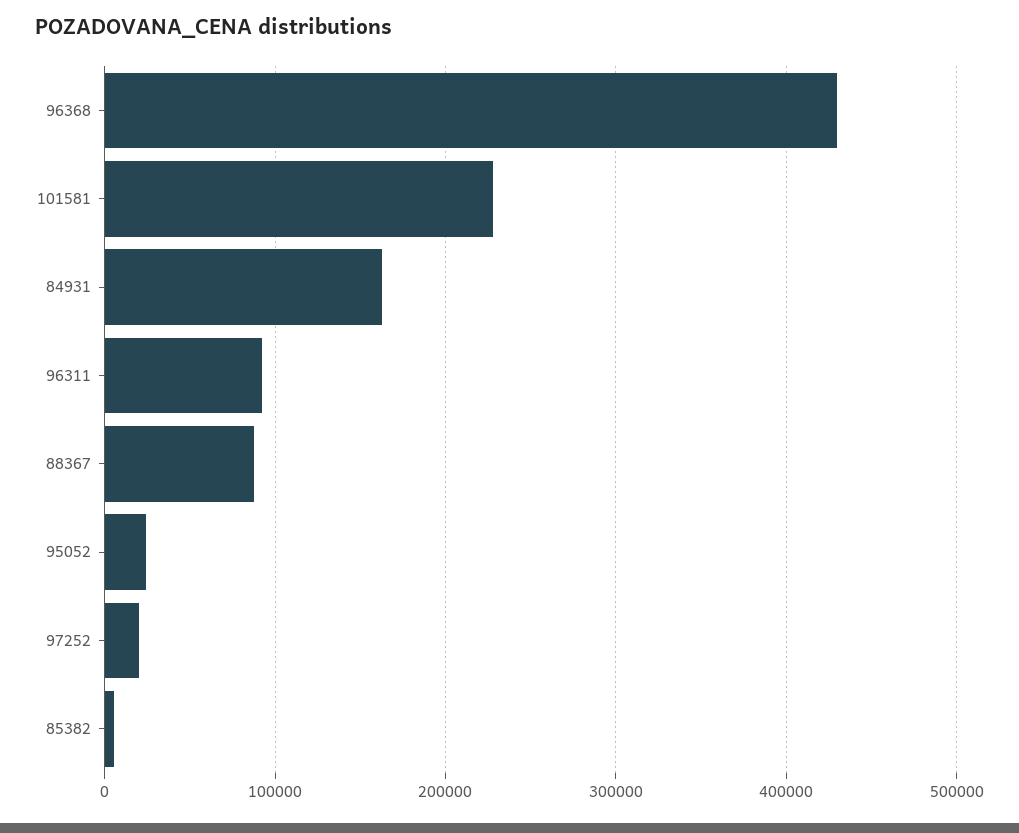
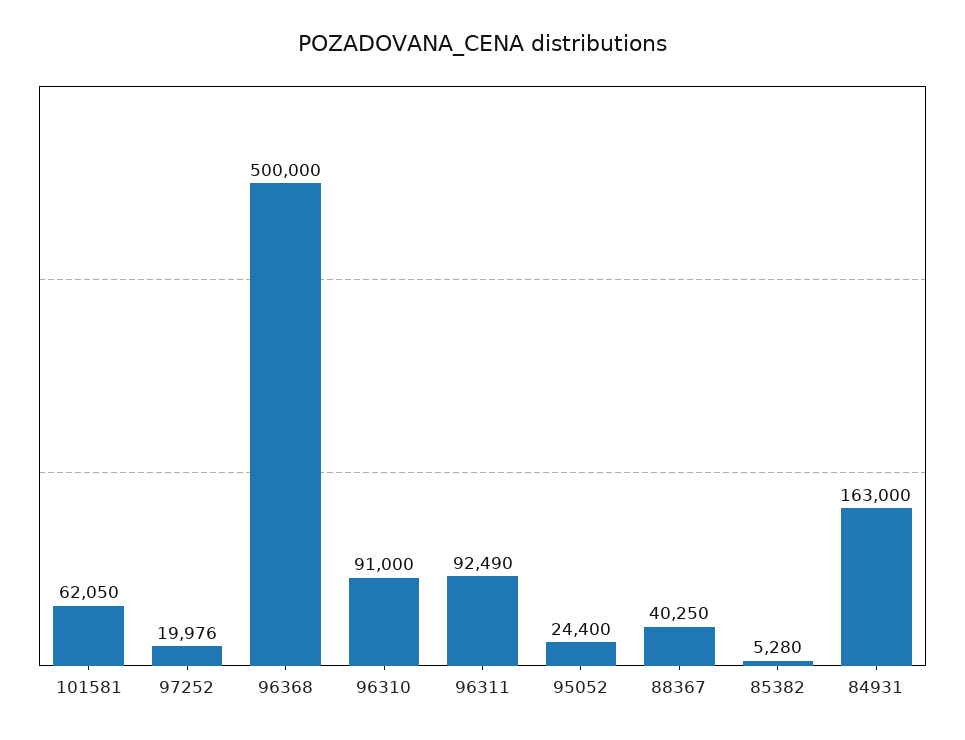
96368: 430000 -> 500000
101581: 230000 -> 62050
88367: 90000 -> 40250
96310: none -> 91000

